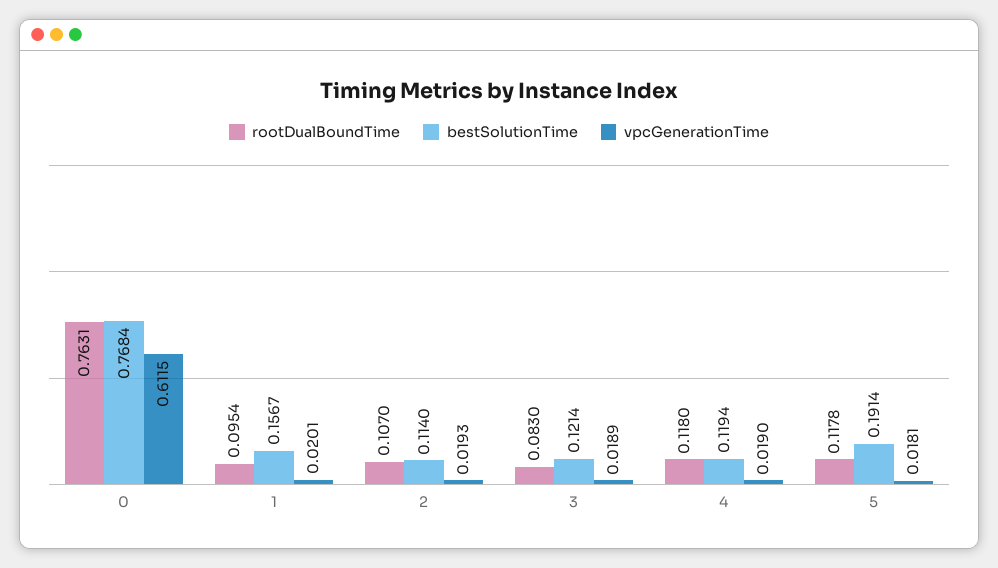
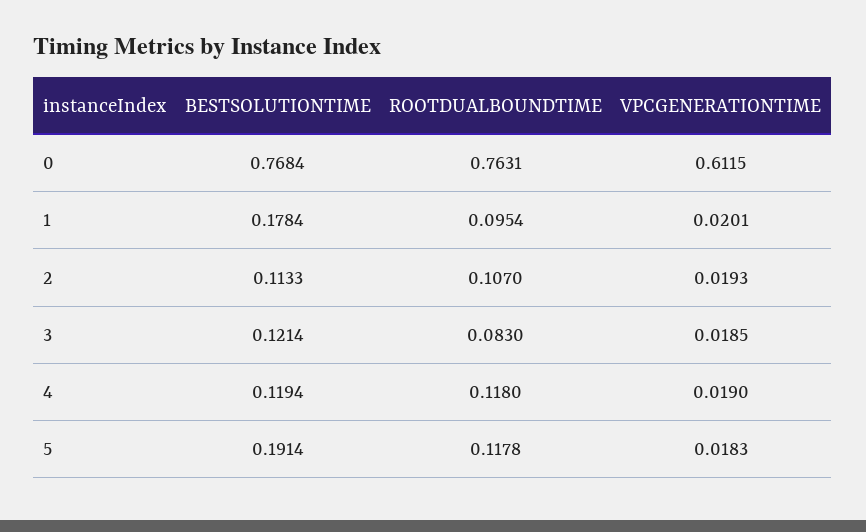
bestSolutionTime, 1: 0.1567 -> 0.1784
bestSolutionTime, 2: 0.114 -> 0.1133
vpcGenerationTime, 3: 0.0189 -> 0.0185
vpcGenerationTime, 5: 0.0181 -> 0.0183

